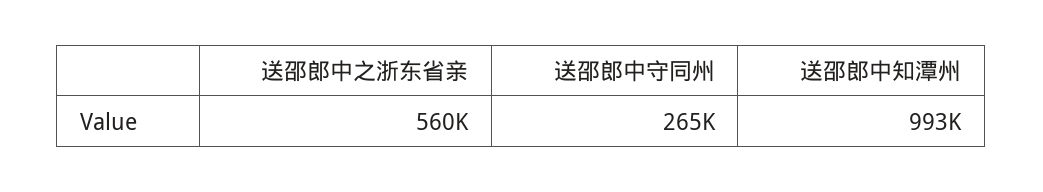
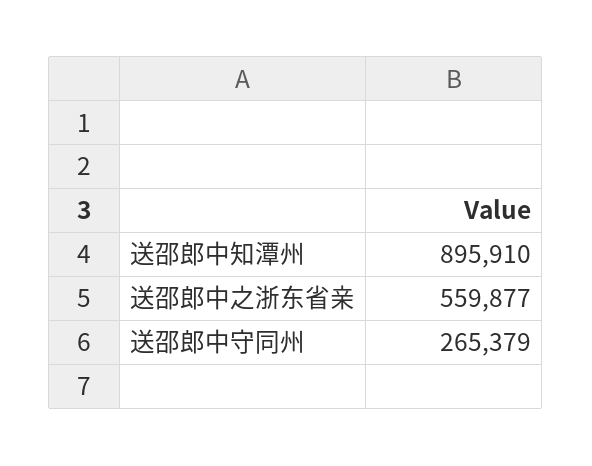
送邵郎中知潭州: 993000 -> 895910

